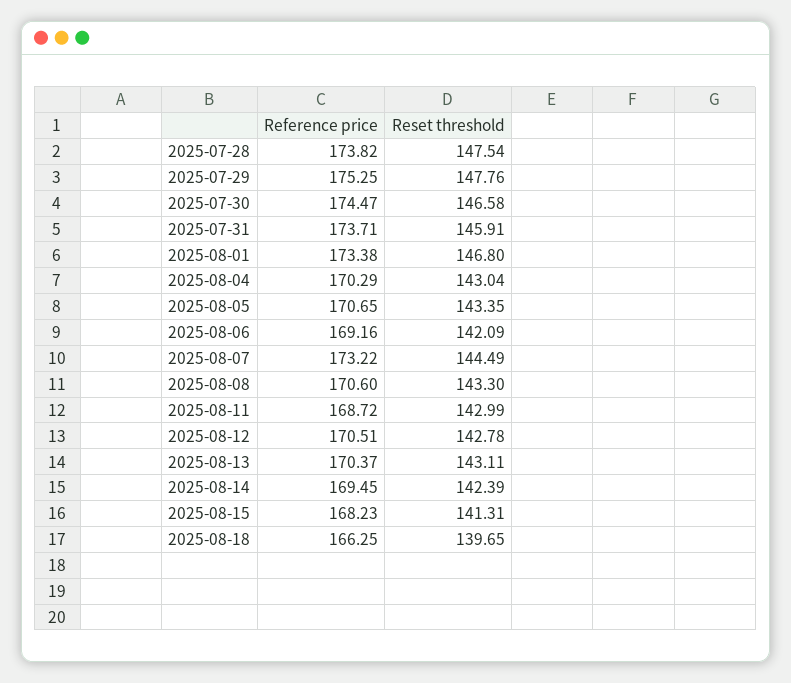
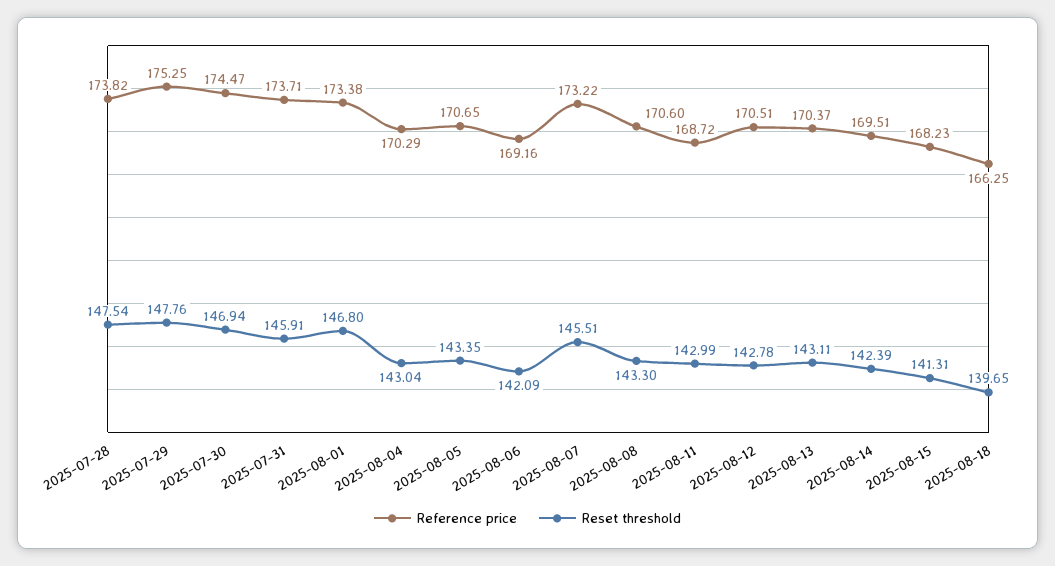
Reset threshold, 2025-07-30: 146.58 -> 146.94
Reset threshold, 2025-08-07: 144.49 -> 145.51
Reference price, 2025-08-14: 169.45 -> 169.51

